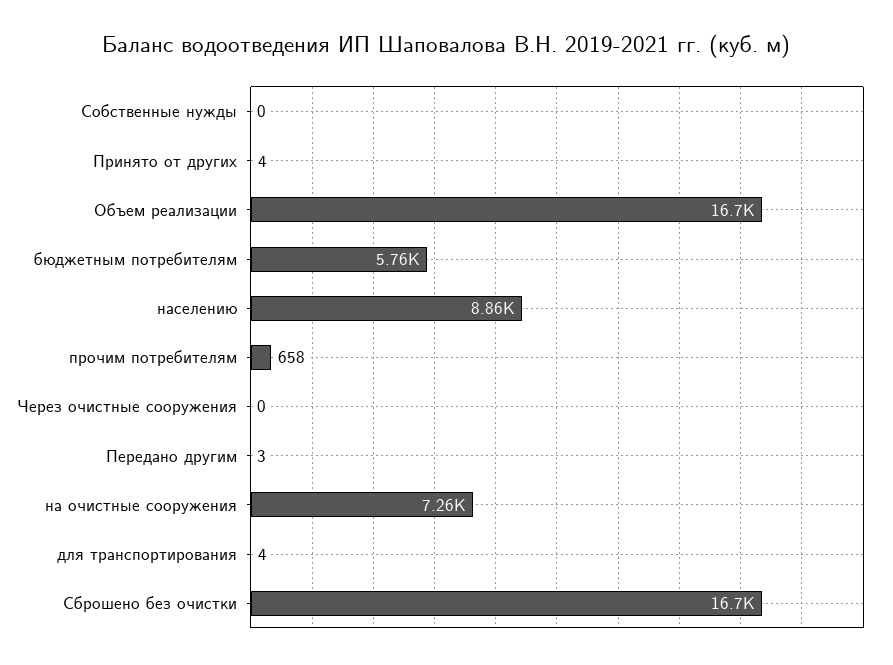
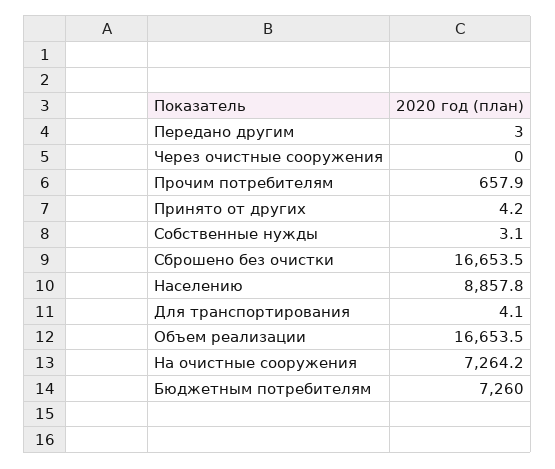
Собственные нужды: 0 -> 3.1
бюджетным потребителям: 5760 -> 7260

